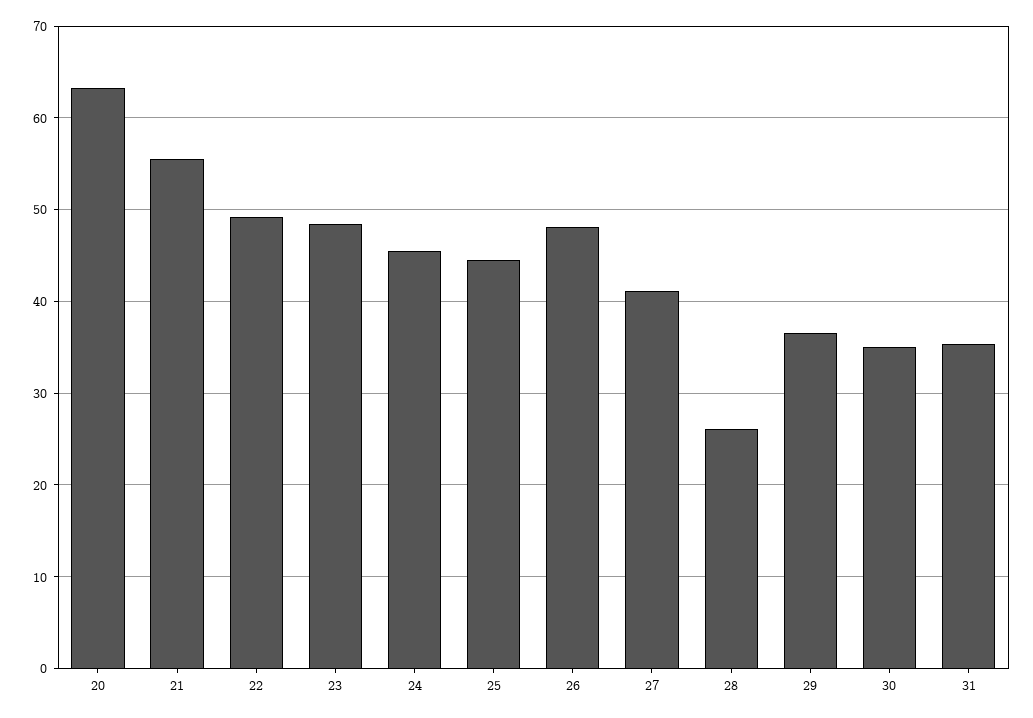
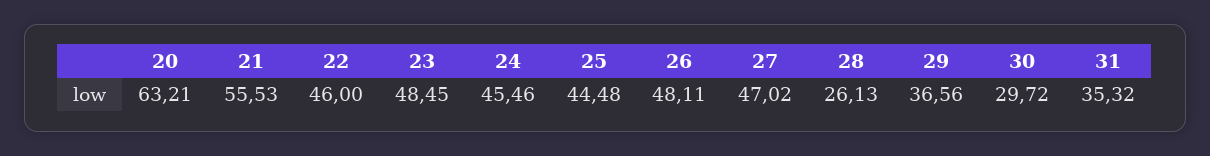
22: 49 -> 46
27: 41 -> 47.02
30: 35 -> 29.72

